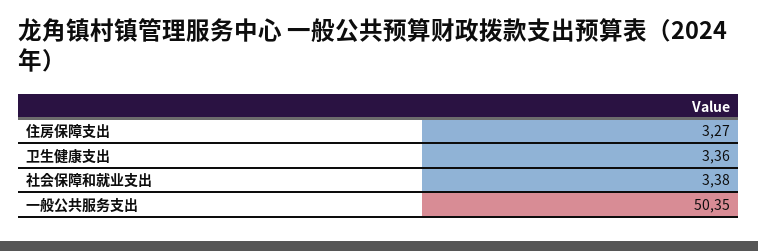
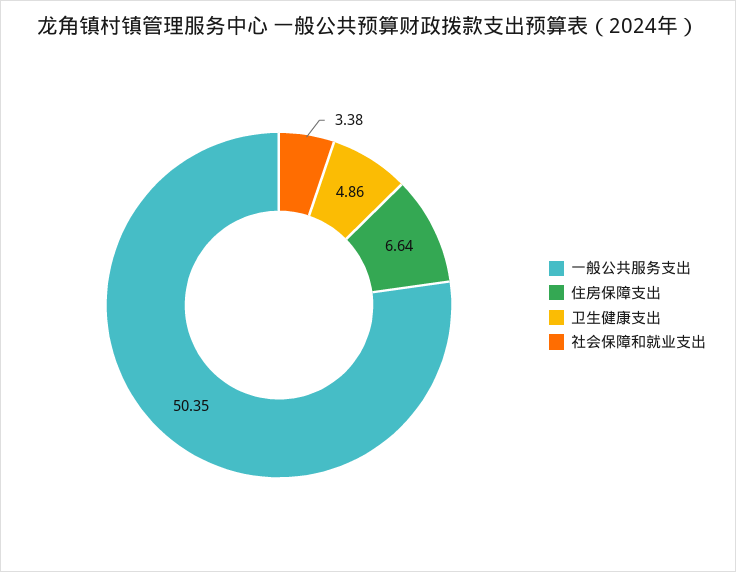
住房保障支出: 3.27 -> 6.64
卫生健康支出: 3.36 -> 4.86

